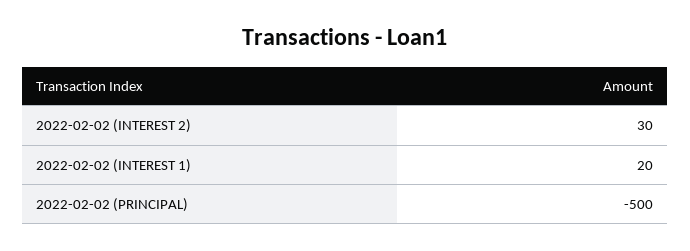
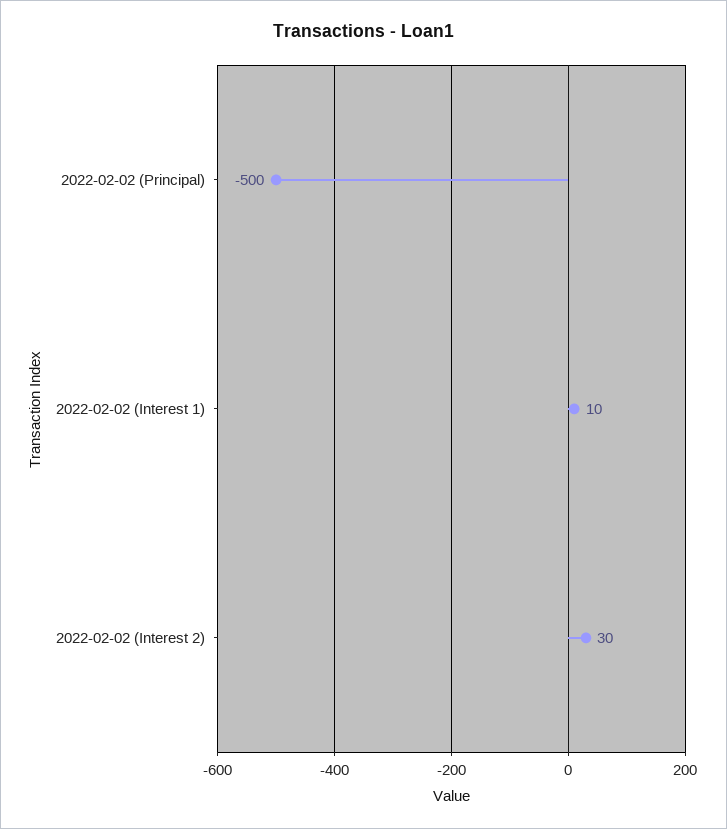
2022-02-02 (INTEREST 1): 20 -> 10

